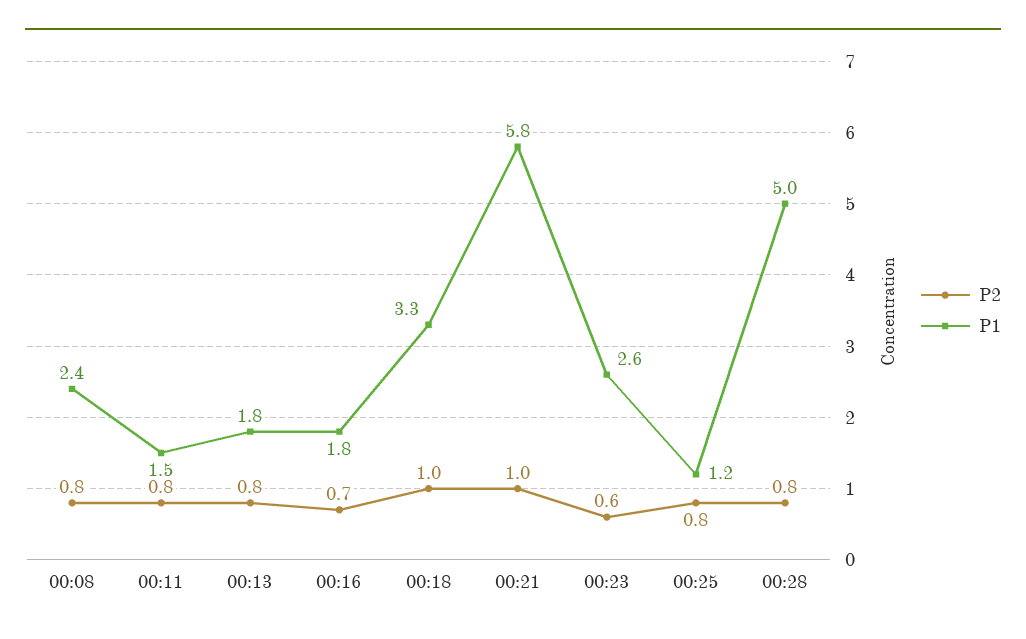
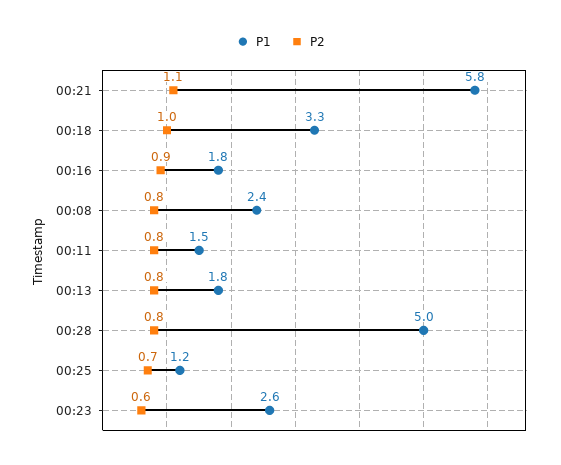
P2, 00:16: 0.7 -> 0.9
P2, 00:21: 1 -> 1.1
P2, 00:25: 0.8 -> 0.7

